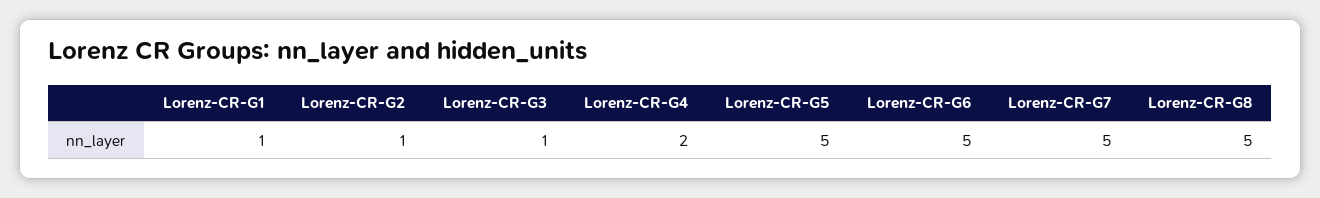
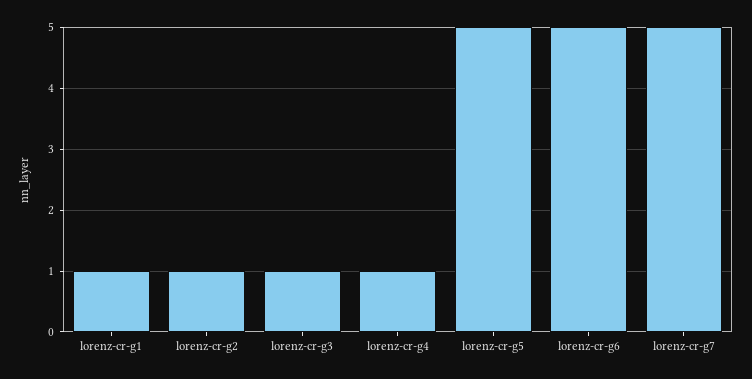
Lorenz-CR-G4: 2 -> 1
Lorenz-CR-G8: 5 -> none

